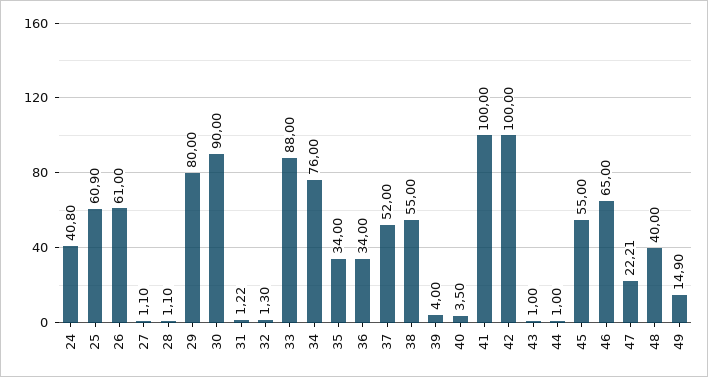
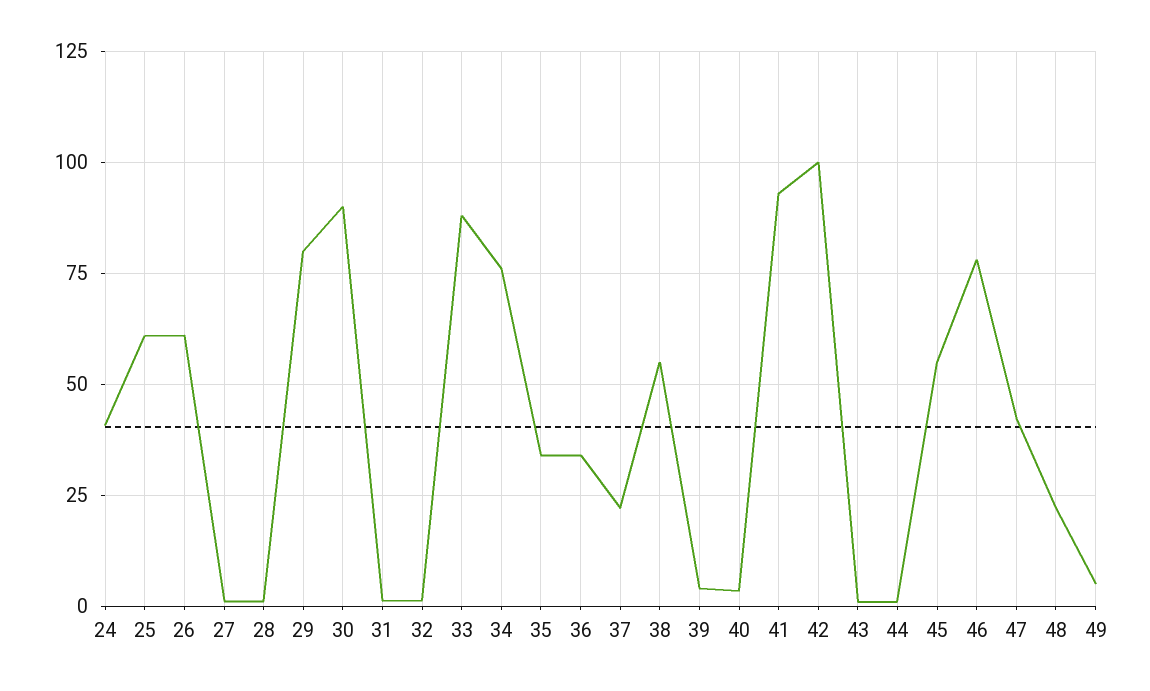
37: 52 -> 22.5
41: 100 -> 92.5
46: 65 -> 77.5
47: 22.21 -> 42.5
48: 40 -> 22.5
49: 14.9 -> 5

